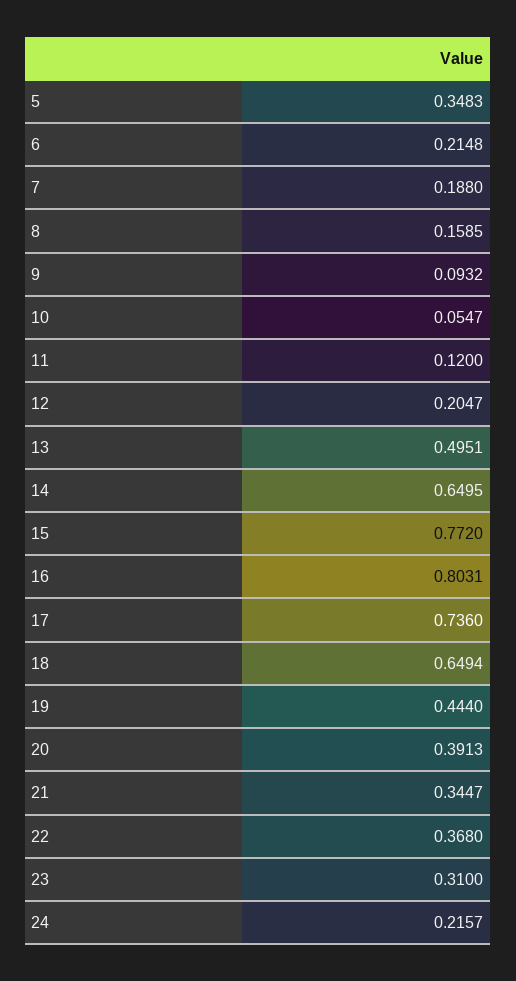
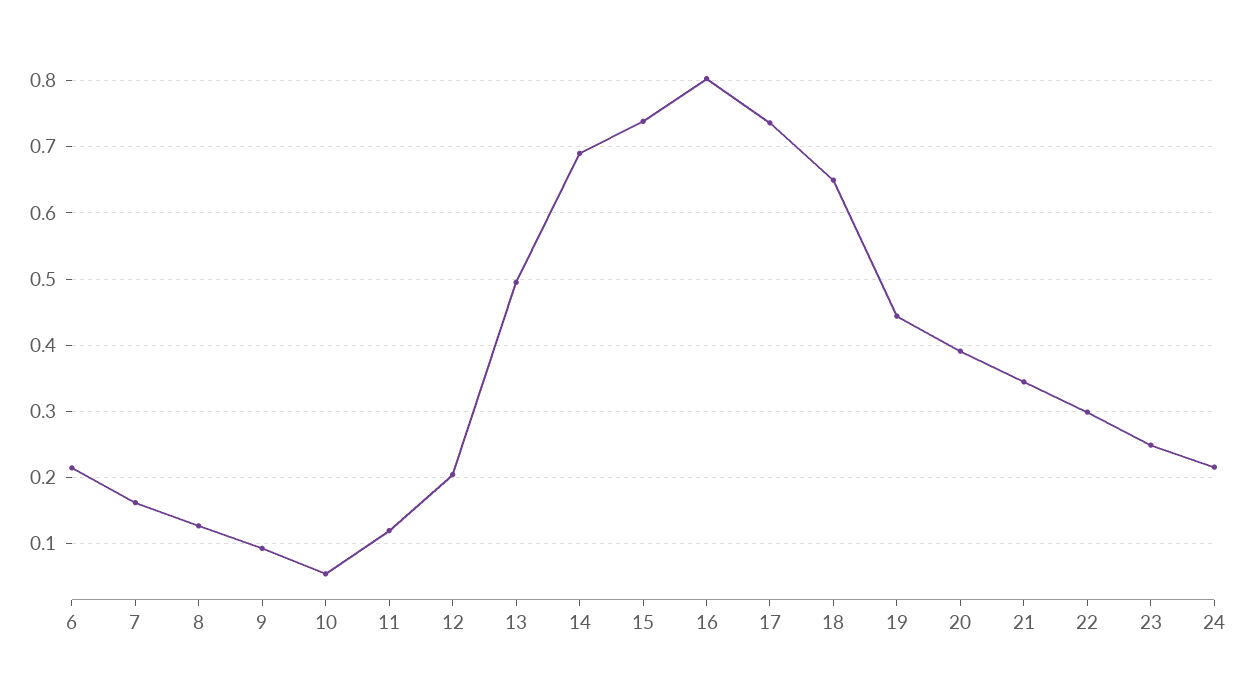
5: 0.3483 -> none
7: 0.188 -> 0.16
8: 0.1585 -> 0.13
14: 0.6495 -> 0.69
15: 0.772 -> 0.74
22: 0.368 -> 0.3
23: 0.31 -> 0.25

